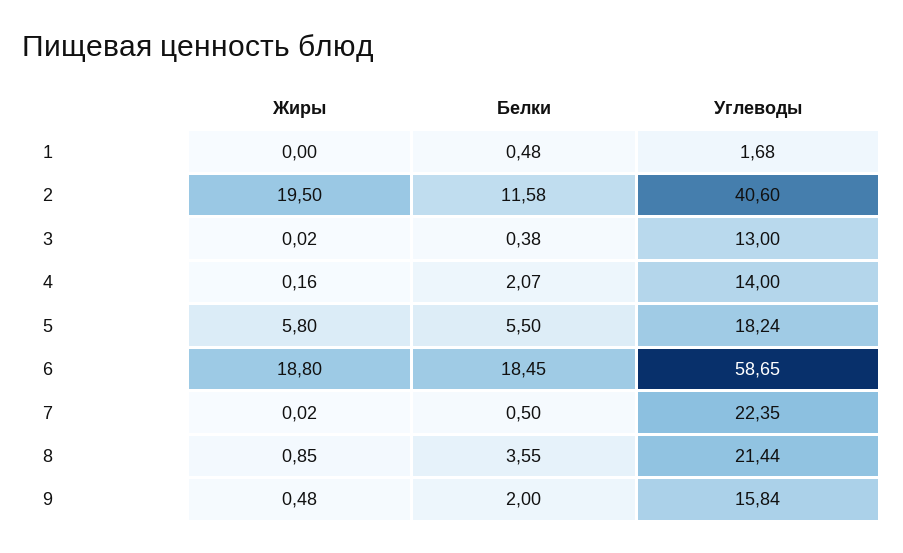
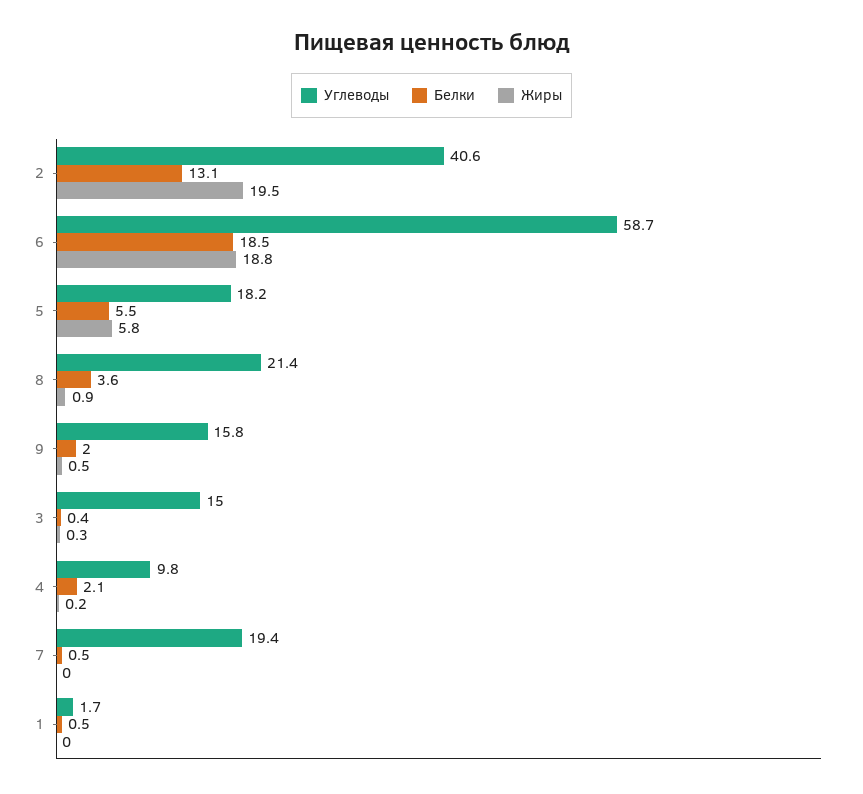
Белки, 2: 11.58 -> 13.1
Жиры, 3: 0.02 -> 0.3
Углеводы, 3: 13 -> 15
Углеводы, 4: 14 -> 9.8
Углеводы, 7: 22.35 -> 19.4

